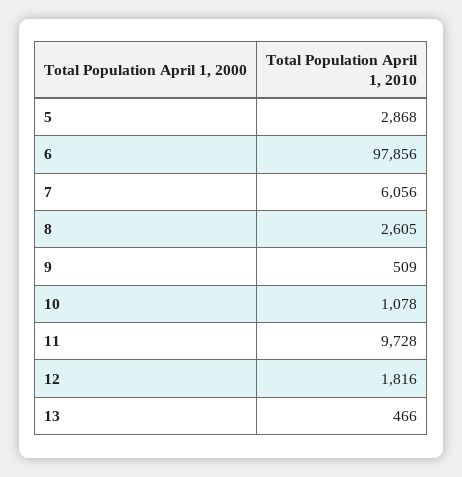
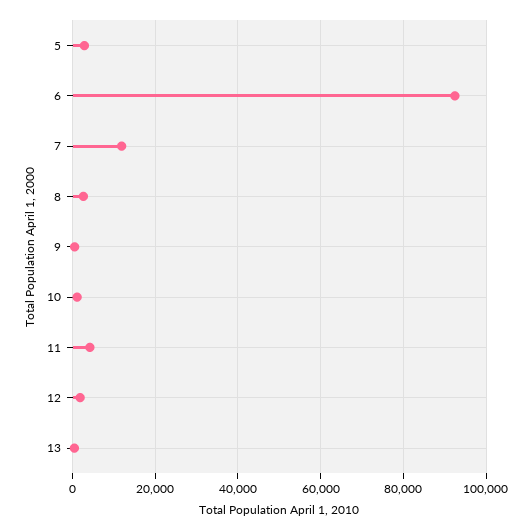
6: 97856 -> 92000
7: 6056 -> 12000
11: 9728 -> 4000

